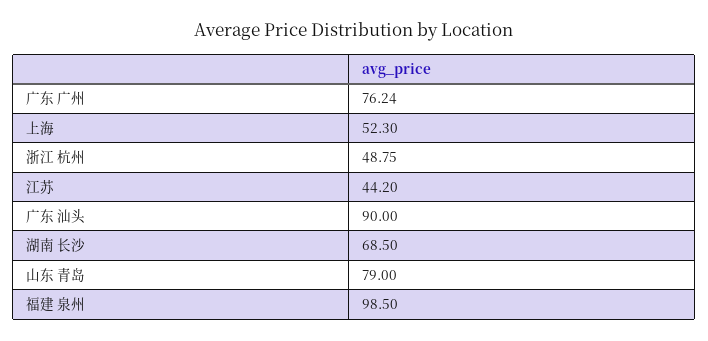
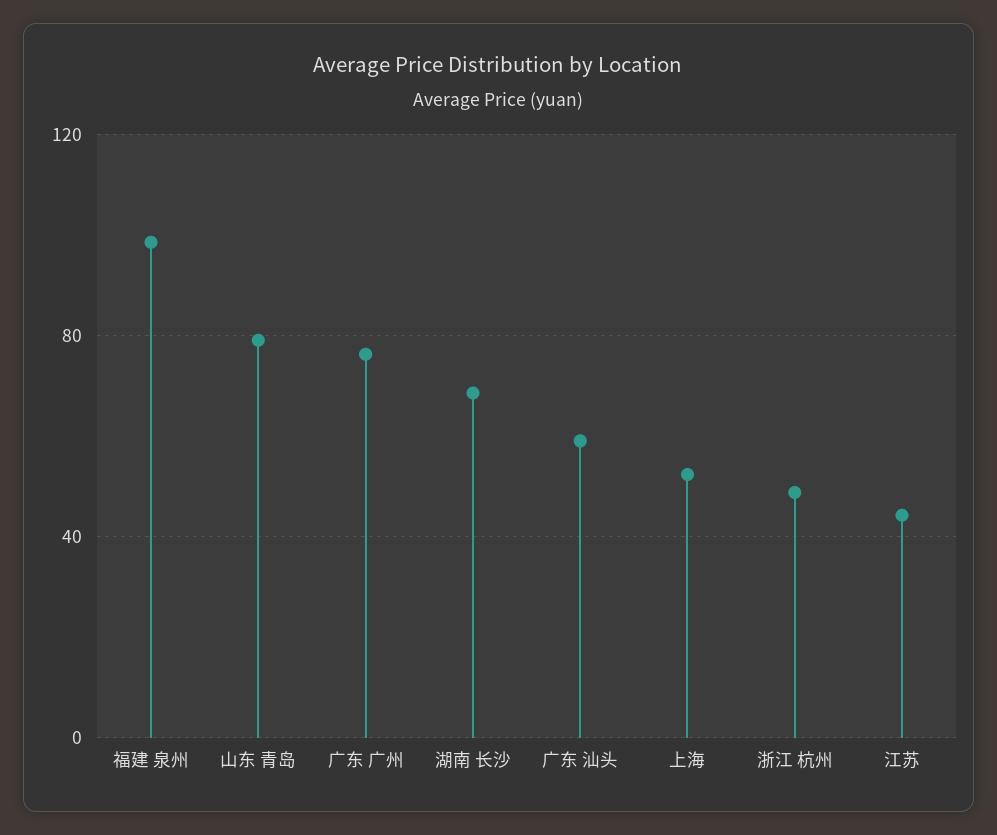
广东 汕头: 90 -> 60

